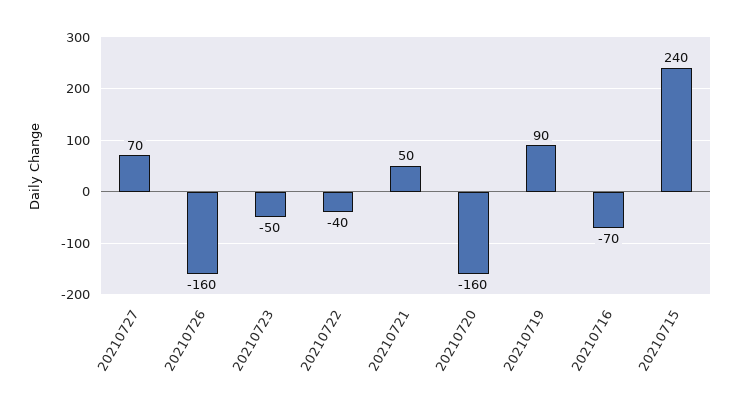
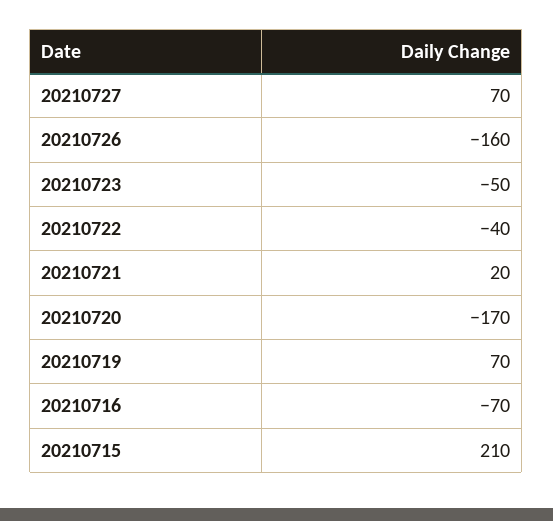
20210721: 50 -> 20
20210720: -160 -> -170
20210719: 90 -> 70
20210715: 240 -> 210

